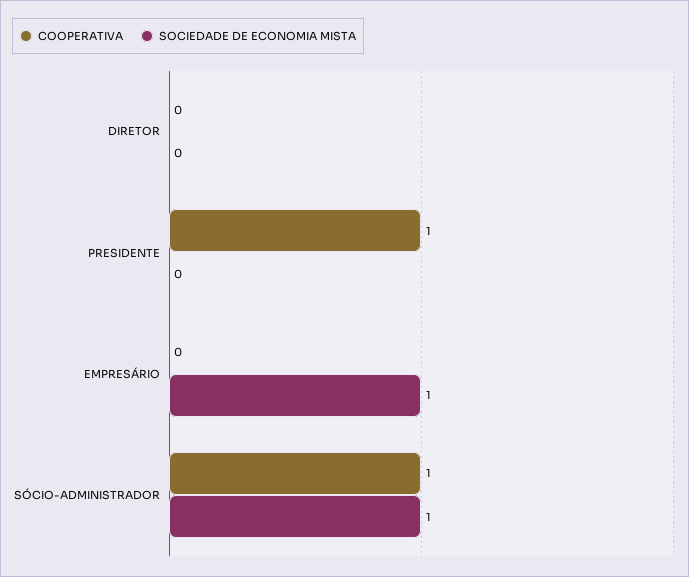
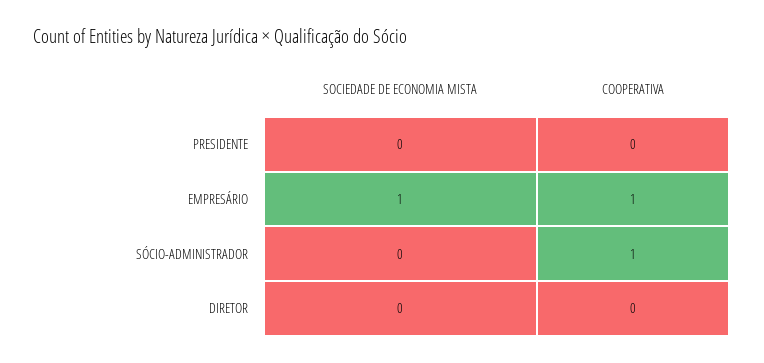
COOPERATIVA, PRESIDENTE: 1 -> 0
COOPERATIVA, EMPRESÁRIO: 0 -> 1
SOCIEDADE DE ECONOMIA MISTA, SÓCIO-ADMINISTRADOR: 1 -> 0

